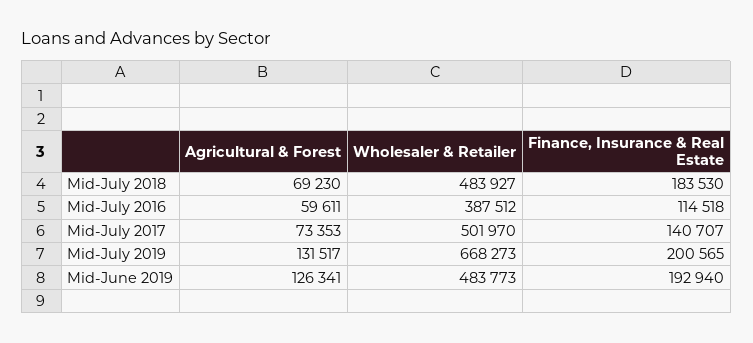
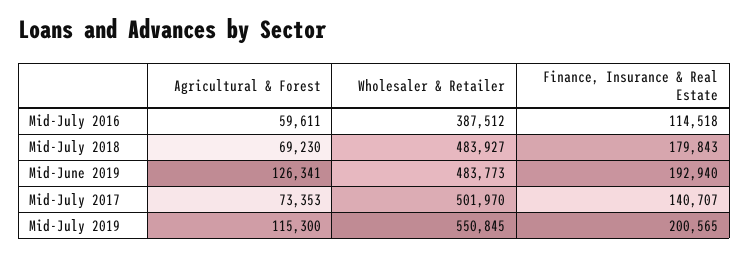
Finance, Insurance & Real Estate, Mid-July 2018: 183530 -> 179843
Agricultural & Forest, Mid-July 2019: 131517 -> 115300
Wholesaler & Retailer, Mid-July 2019: 668273 -> 550845

